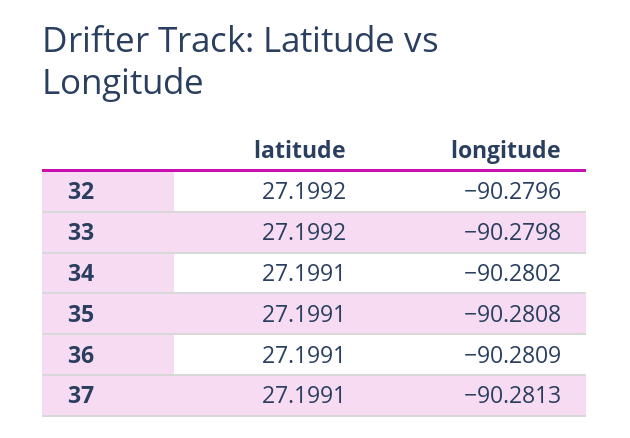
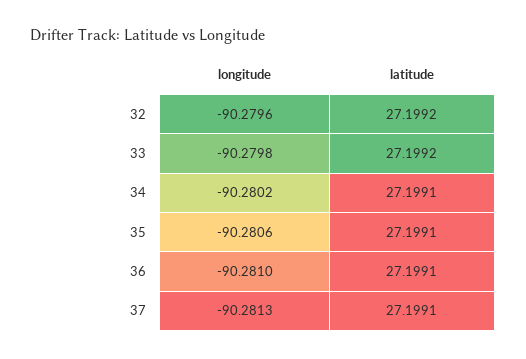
longitude, 35: -90.2808 -> -90.2806
longitude, 36: -90.2809 -> -90.281

